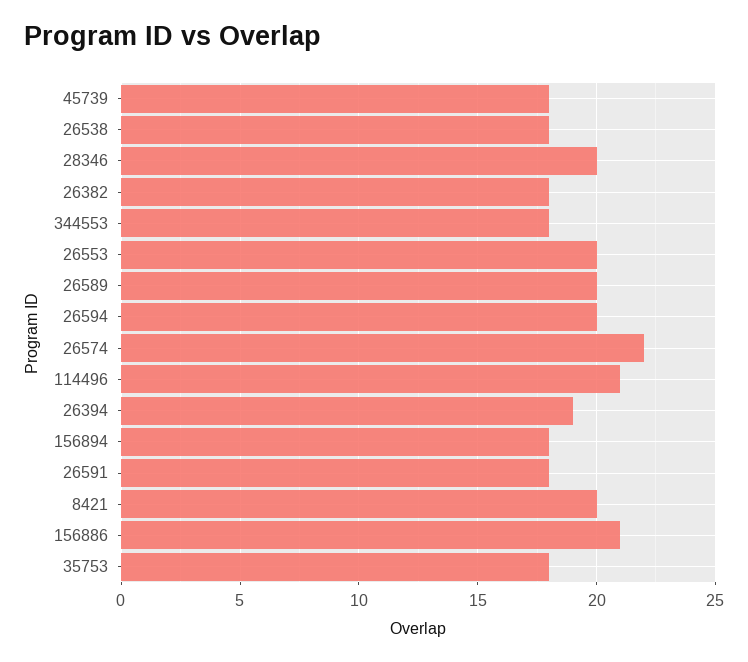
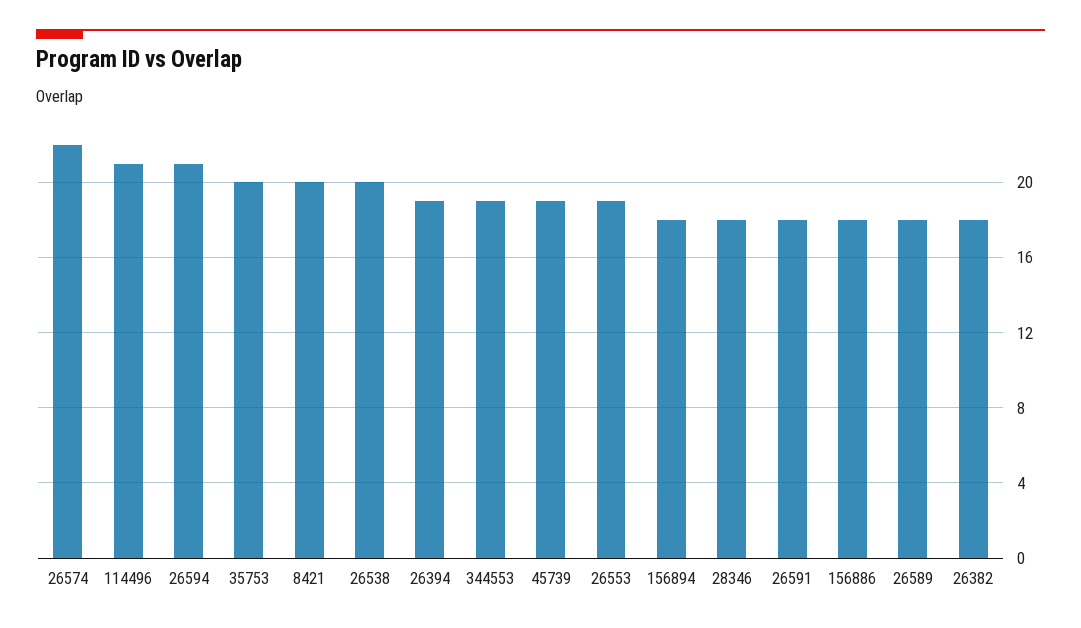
45739: 18 -> 19
26538: 18 -> 20
28346: 20 -> 18
344553: 18 -> 19
26553: 20 -> 19
26589: 20 -> 18
26594: 20 -> 21
156886: 21 -> 18
35753: 18 -> 20

